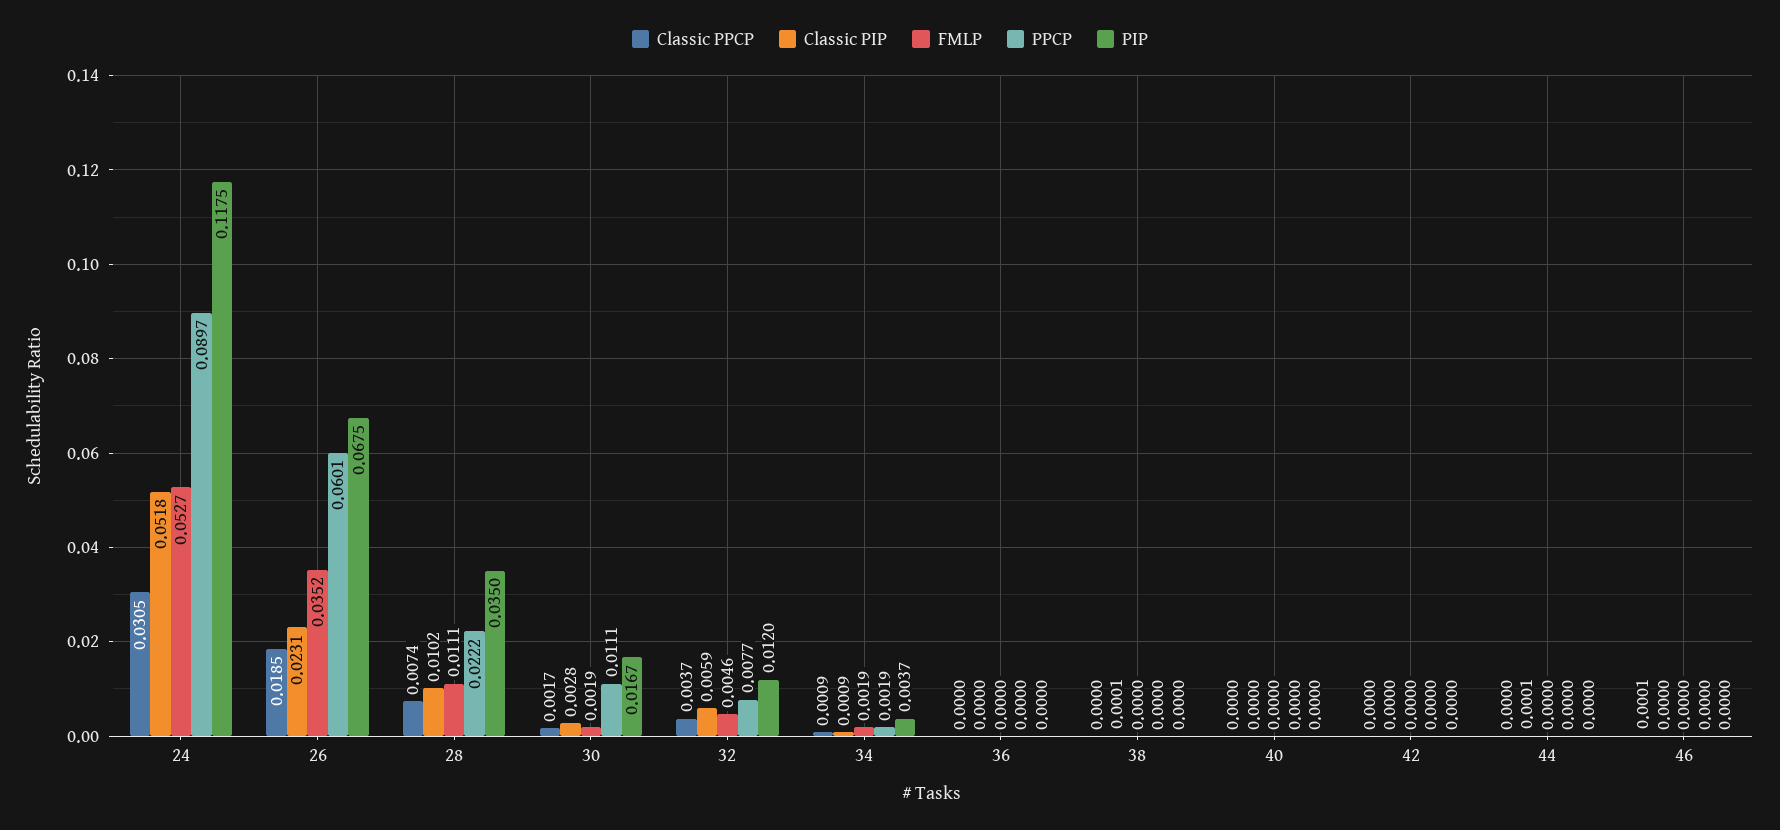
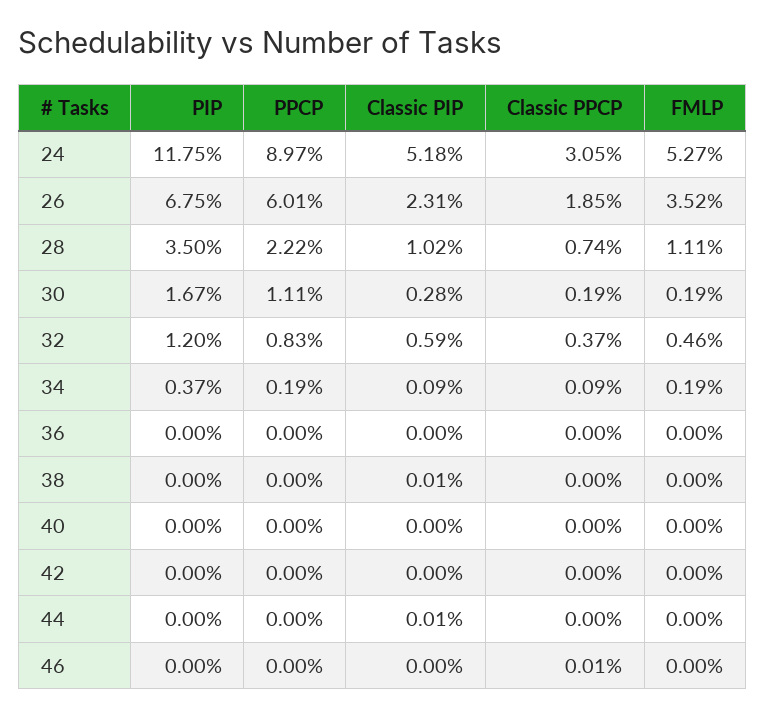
Classic PPCP, 30: 0.0017 -> 0.0019
PPCP, 32: 0.0077 -> 0.0083

